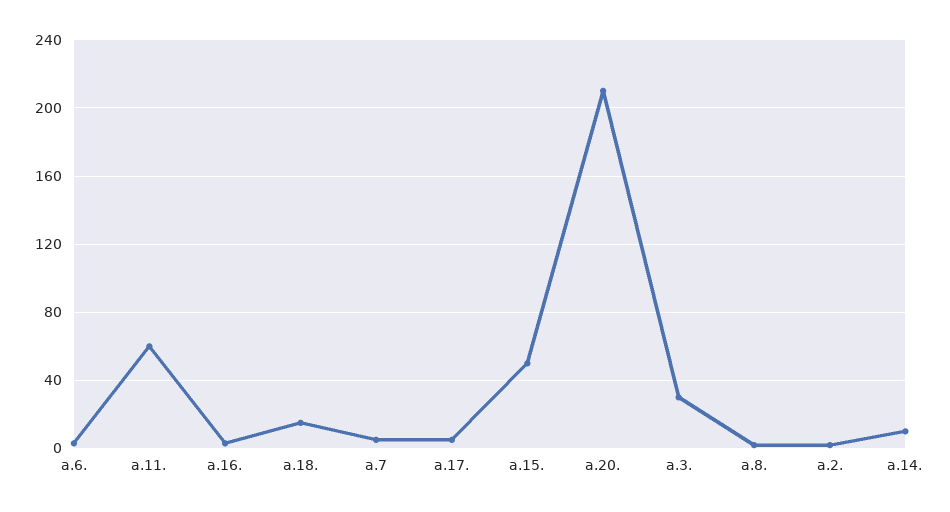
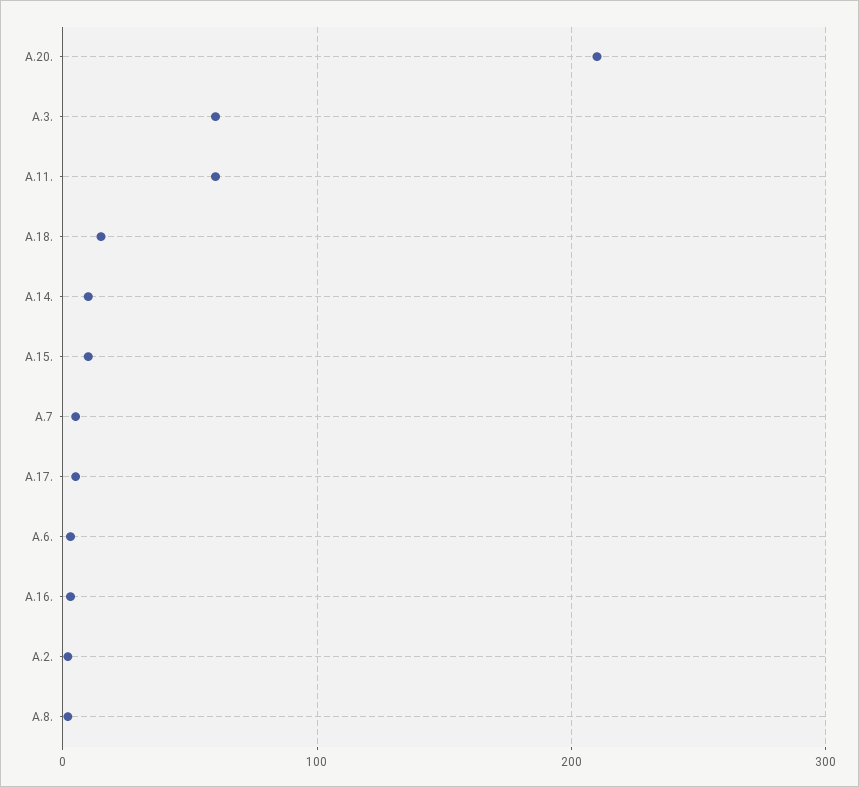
a.15.: 50 -> 10
a.3.: 30 -> 60

